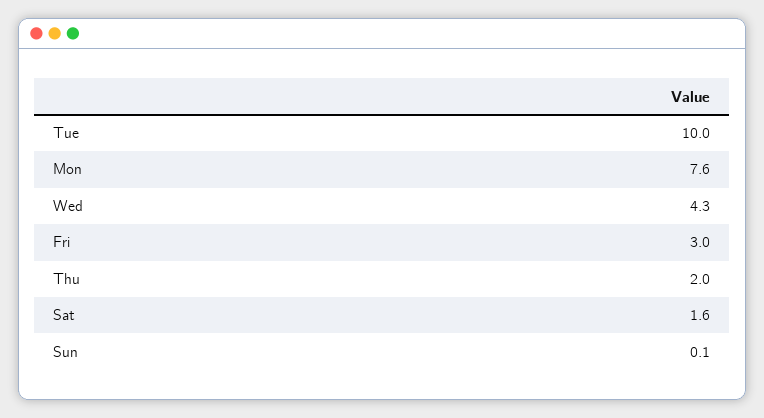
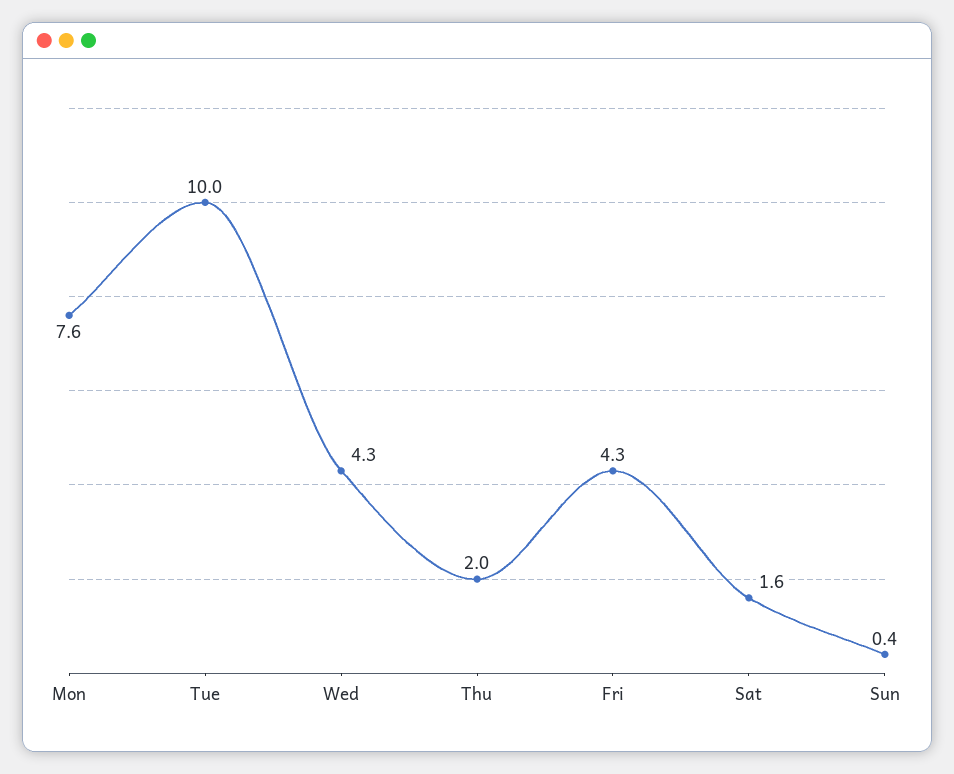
Fri: 3 -> 4.3
Sun: 0.1 -> 0.4

